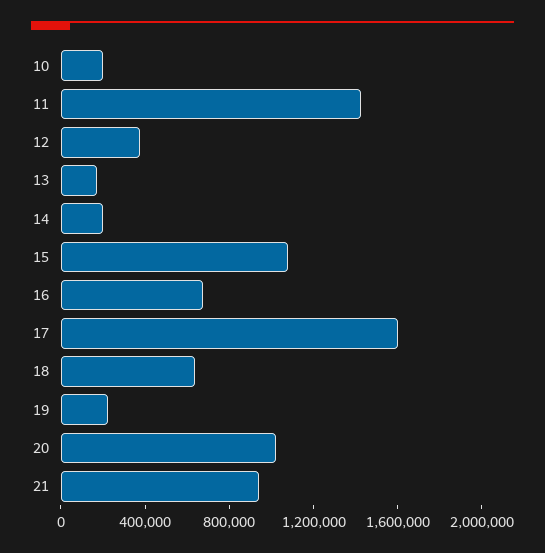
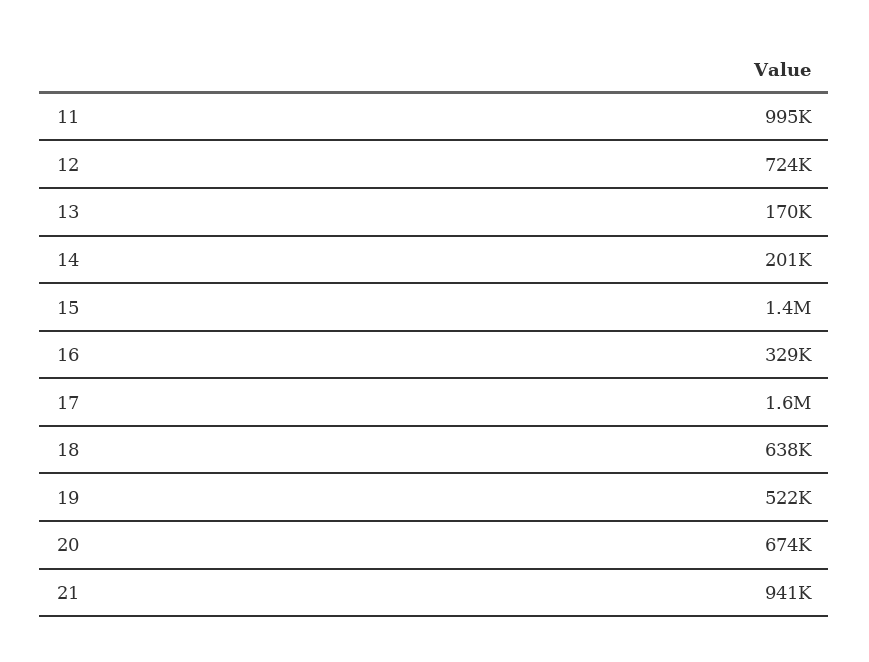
10: 200000 -> none
11: 1400000 -> 995000
12: 400000 -> 724000
15: 1100000 -> 1400000
16: 700000 -> 329000
19: 200000 -> 522000
20: 1000000 -> 674000

